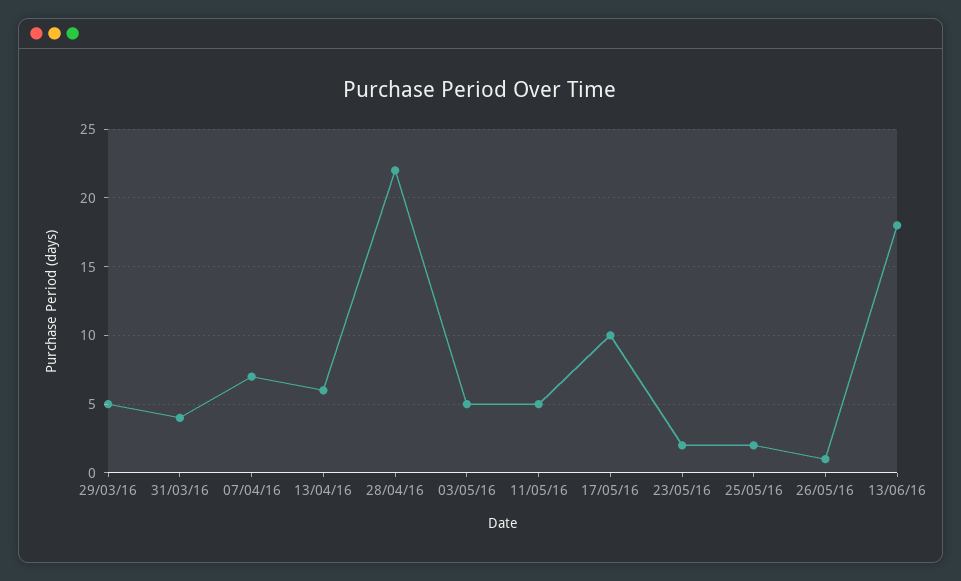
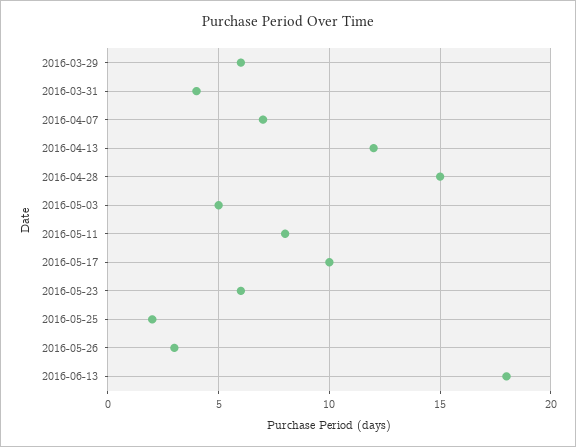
29/03/16: 5 -> 6
13/04/16: 6 -> 12
28/04/16: 22 -> 15
11/05/16: 5 -> 8
23/05/16: 2 -> 6
26/05/16: 1 -> 3

